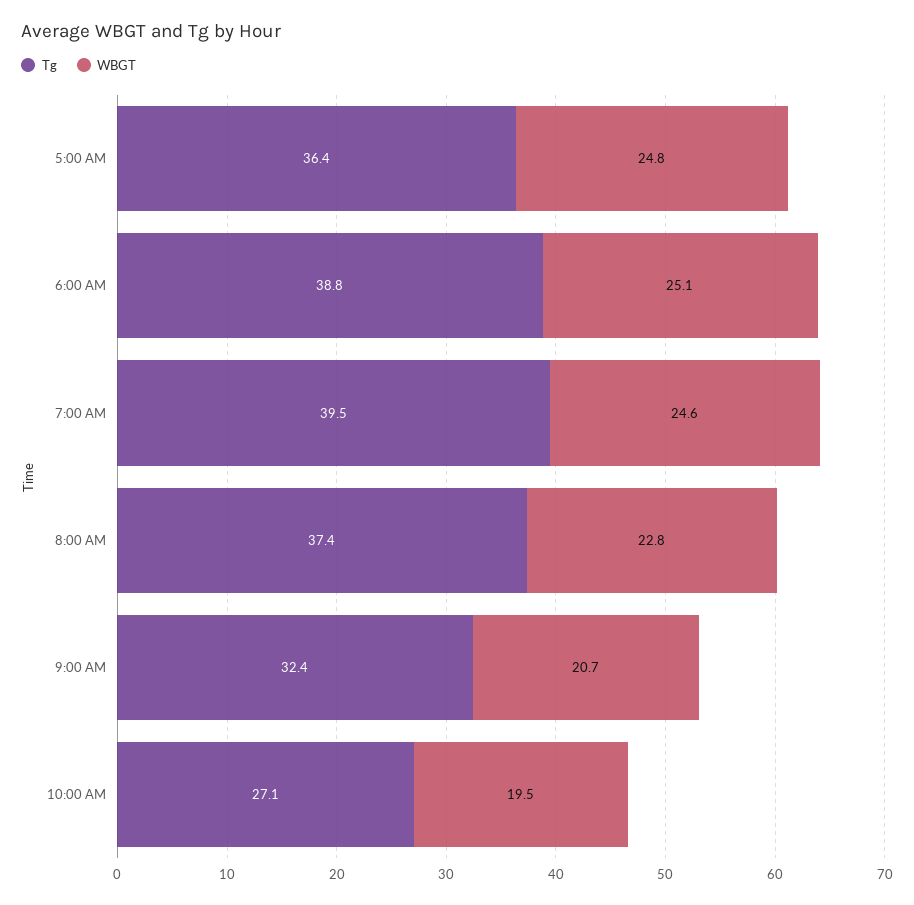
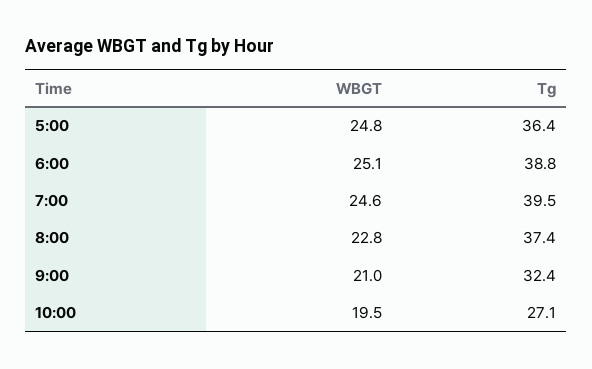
WBGT, 9:00 AM: 20.7 -> 21

